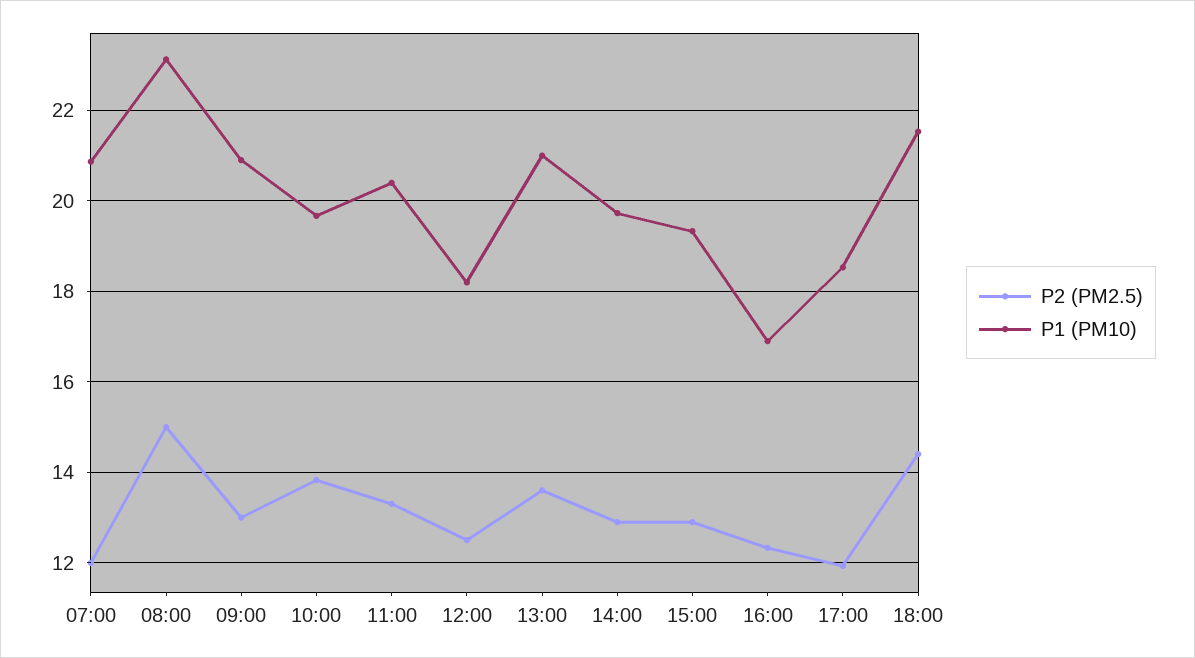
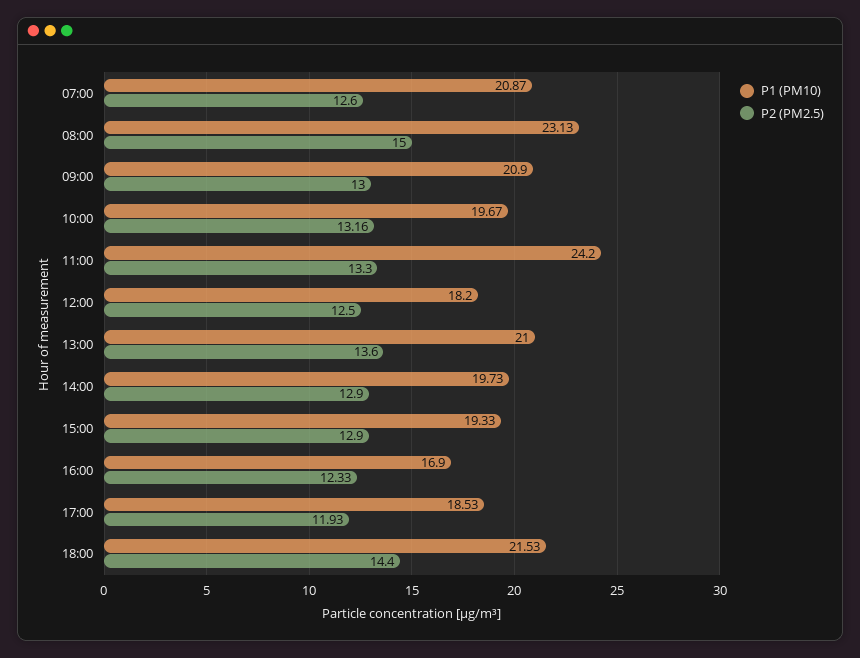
P2 (PM2.5), 07:00: 12 -> 12.6
P2 (PM2.5), 10:00: 13.8 -> 13.16
P1 (PM10), 11:00: 20.4 -> 24.2

